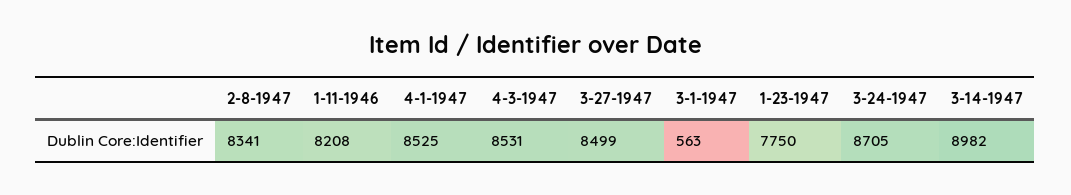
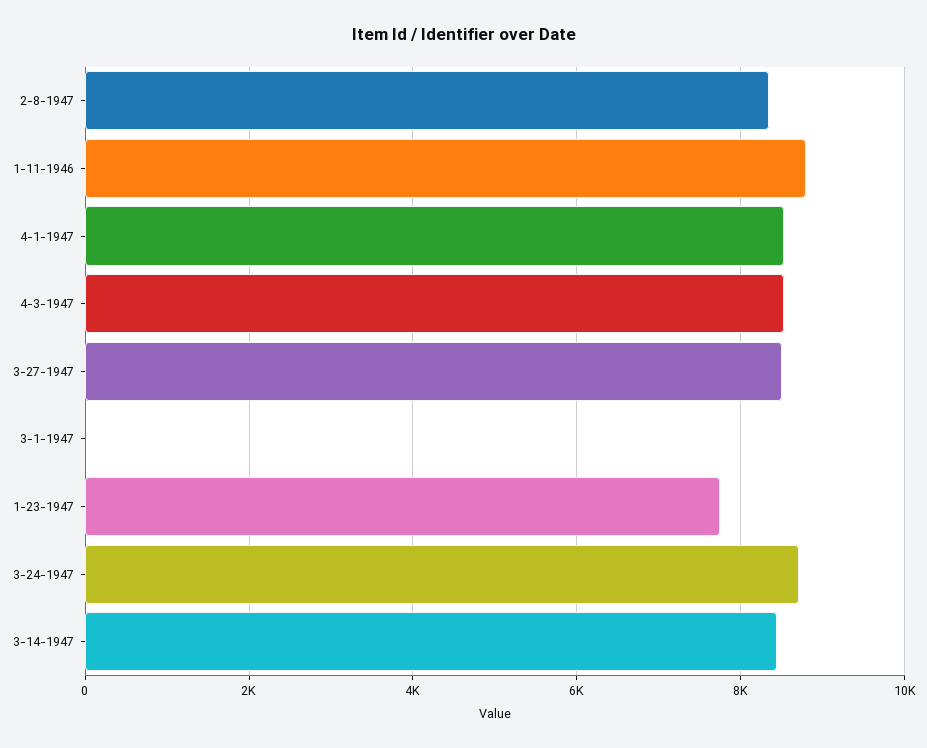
1-11-1946: 8208 -> 8800
3-1-1947: 563 -> 0
3-14-1947: 8982 -> 8400

